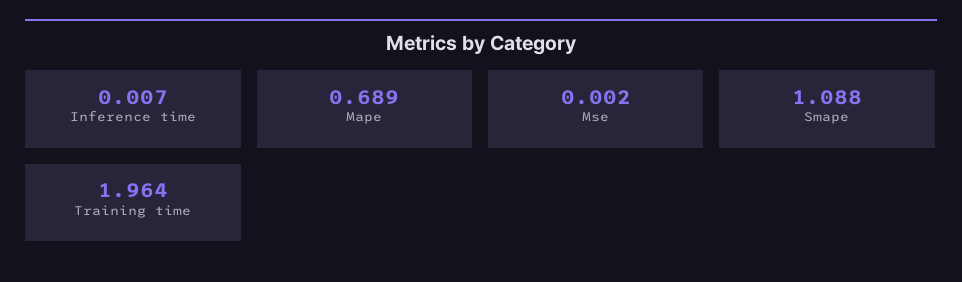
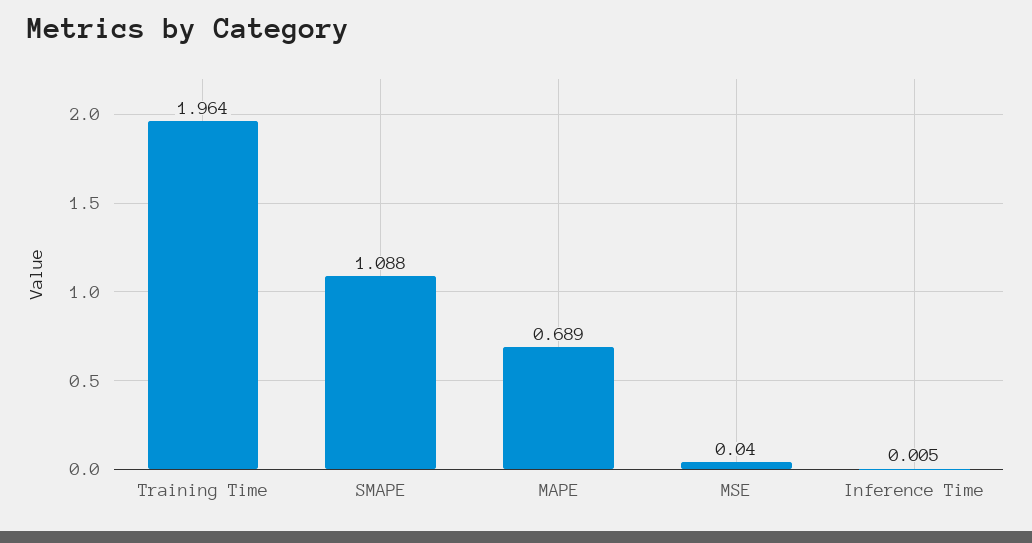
Inference time: 0.007 -> 0.005
Mse: 0.002 -> 0.04

